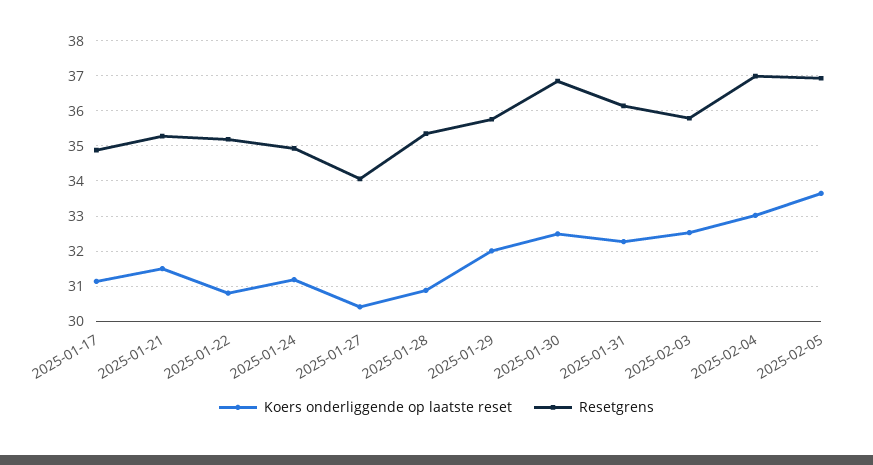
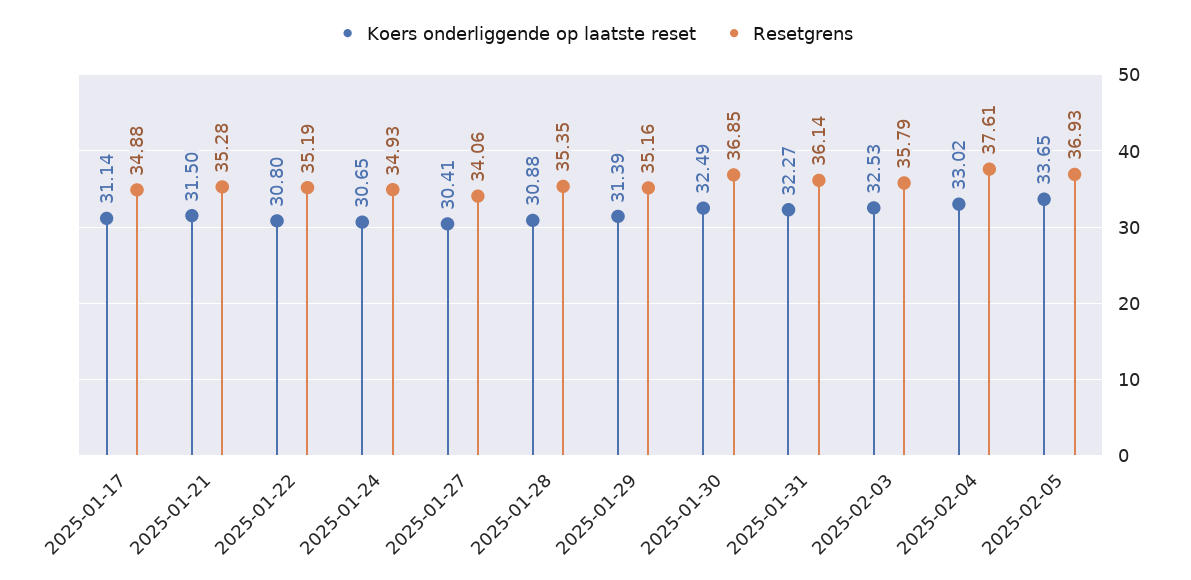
Koers onderliggende op laatste reset, 2025-01-24: 31.2 -> 30.65
Koers onderliggende op laatste reset, 2025-01-29: 32 -> 31.39
Resetgrens, 2025-01-29: 35.8 -> 35.16
Resetgrens, 2025-02-04: 37 -> 37.61

